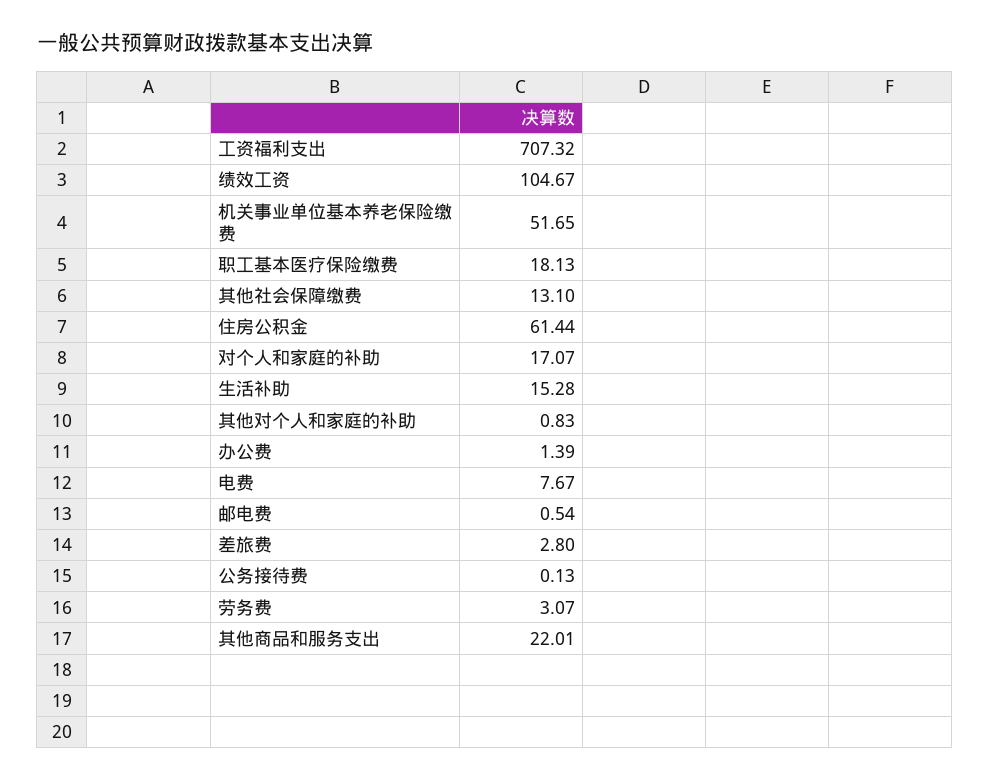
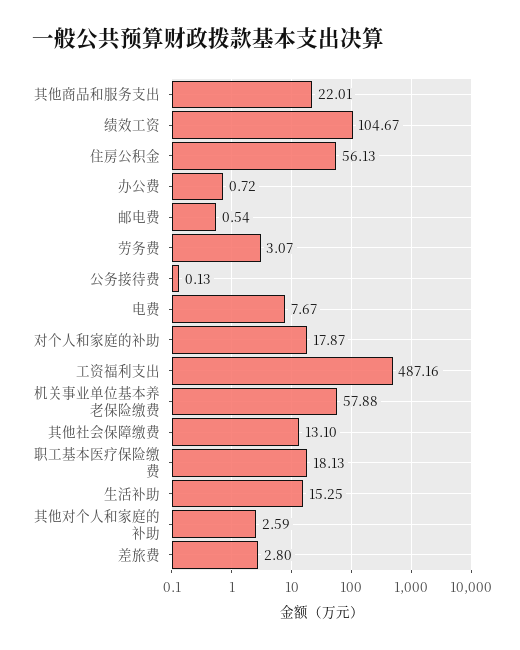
工资福利支出: 707.32 -> 487.16
机关事业单位基本养老保险缴费: 51.65 -> 57.88
住房公积金: 61.44 -> 56.13
对个人和家庭的补助: 17.07 -> 17.87
生活补助: 15.28 -> 15.25
其他对个人和家庭的补助: 0.83 -> 2.59
办公费: 1.39 -> 0.72

